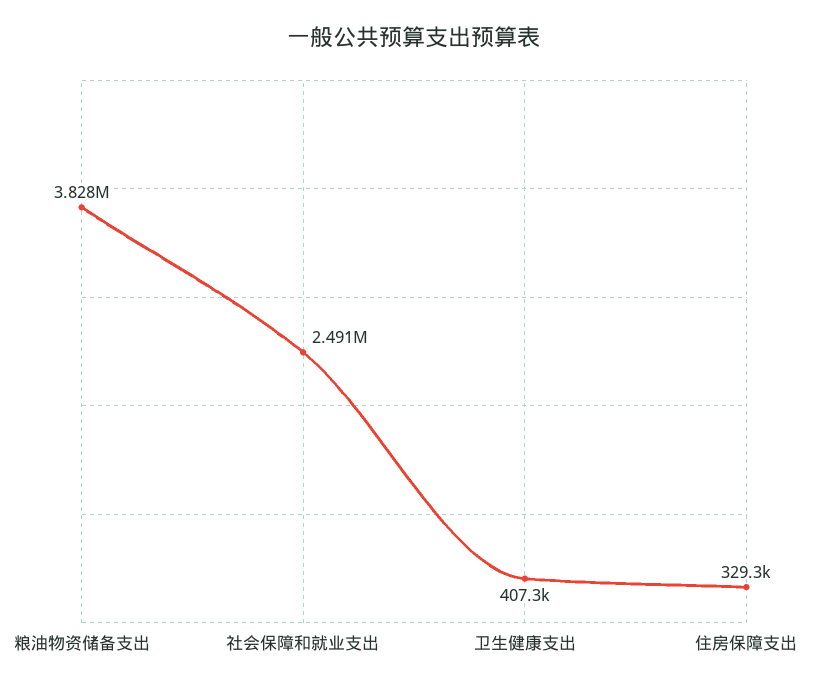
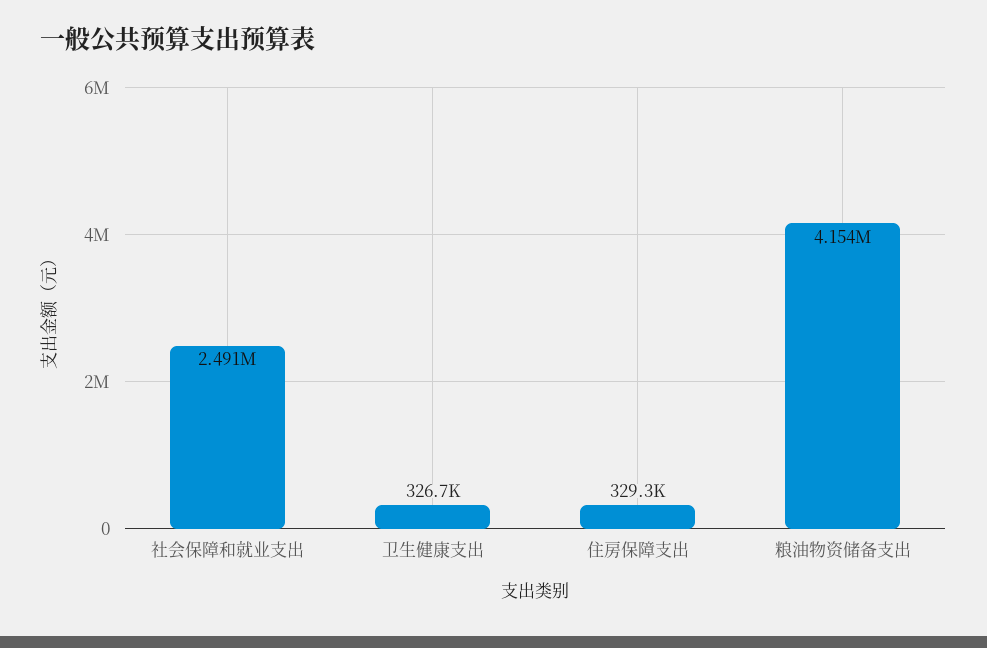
粮油物资储备支出: 3828000 -> 4154000
卫生健康支出: 407300 -> 326700

